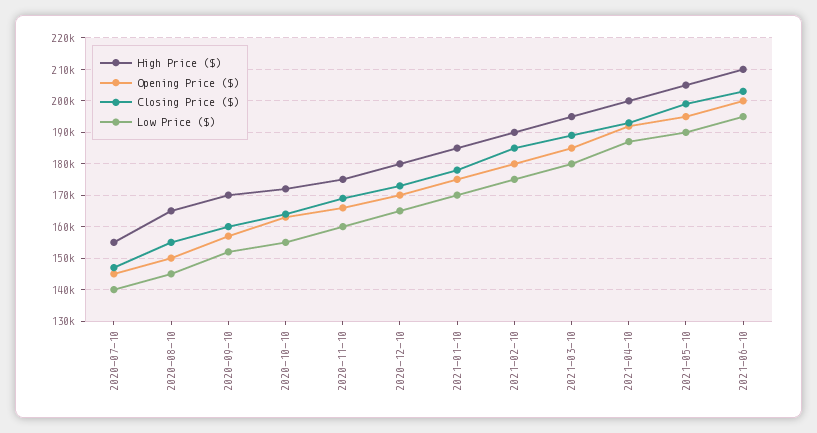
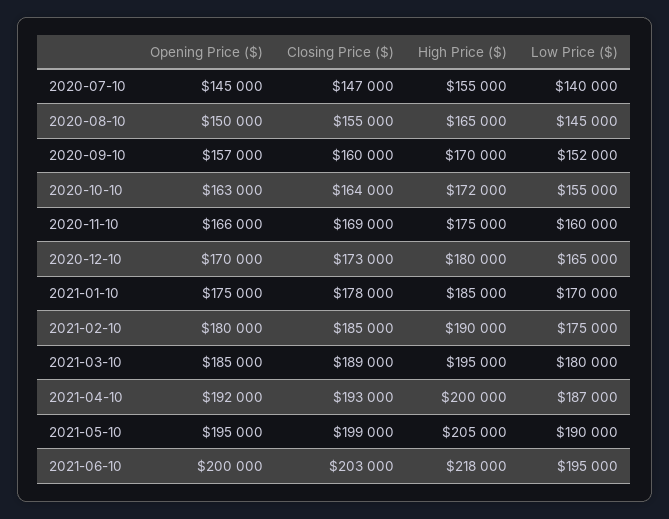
High Price ($), 2021-06-10: 210000 -> 218000

